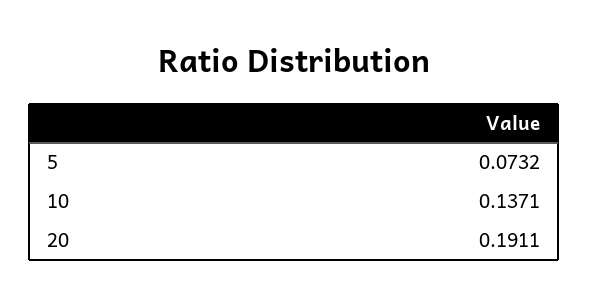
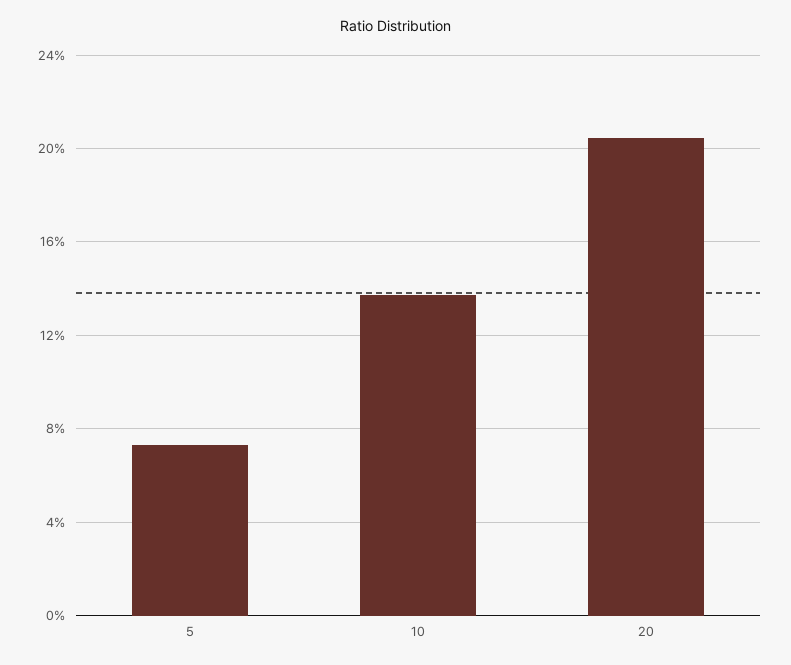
20: 0.1911 -> 0.205

